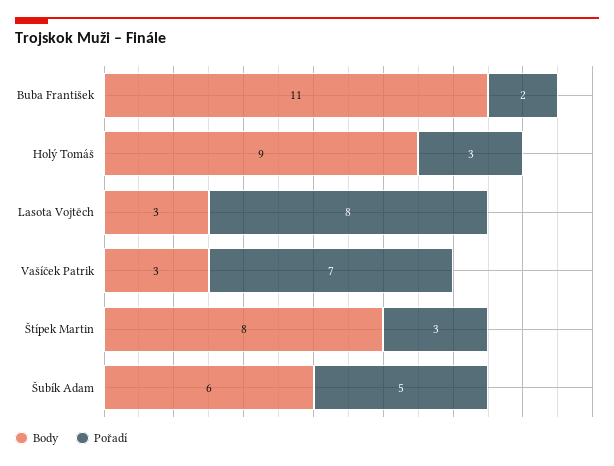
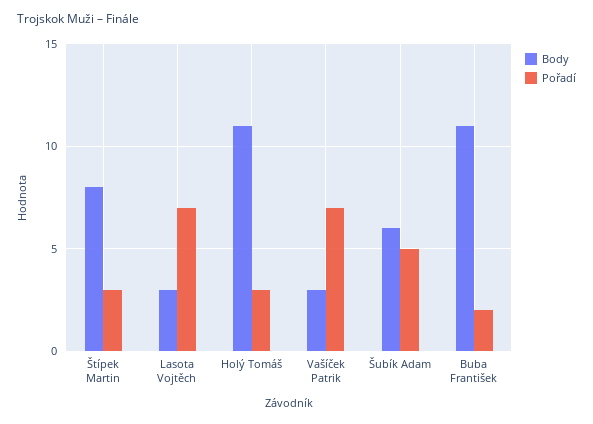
Body, Holý Tomáš: 9 -> 11
Pořadí, Lasota Vojtěch: 8 -> 7

